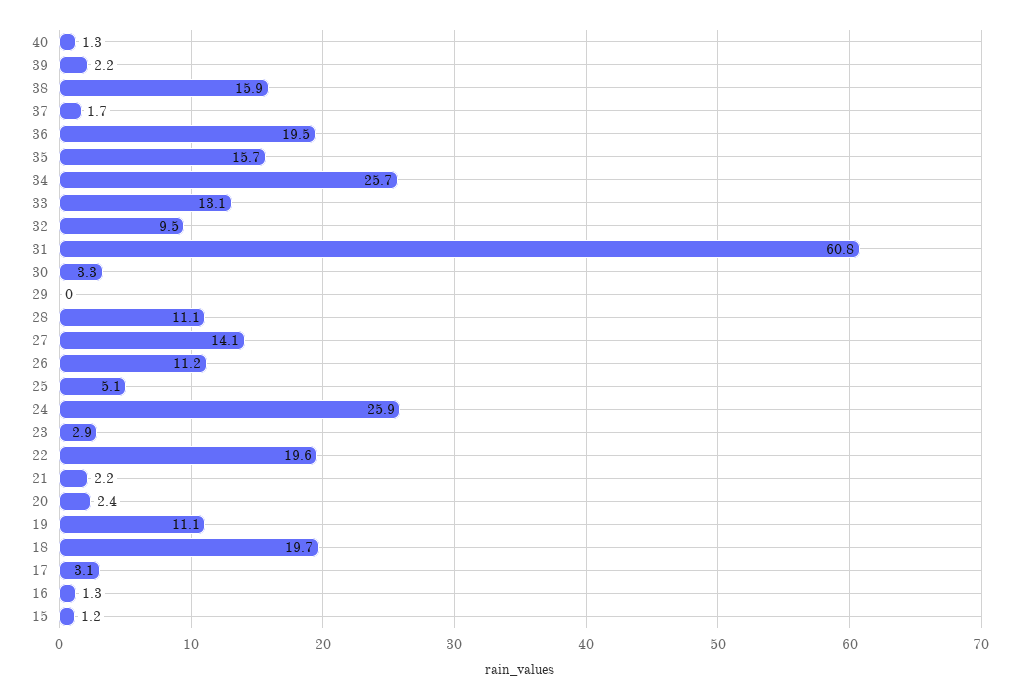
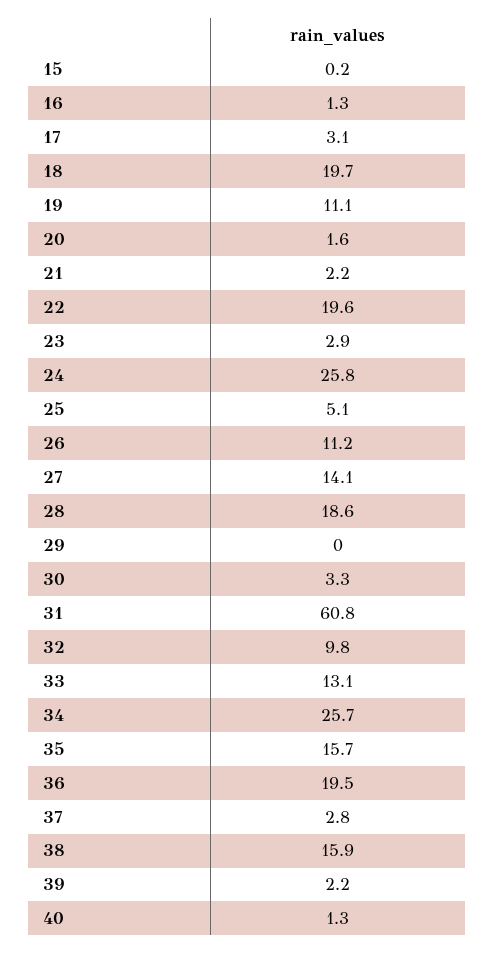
37: 1.7 -> 2.8
32: 9.5 -> 9.8
28: 11.1 -> 18.6
24: 25.9 -> 25.8
20: 2.4 -> 1.6
15: 1.2 -> 0.2

